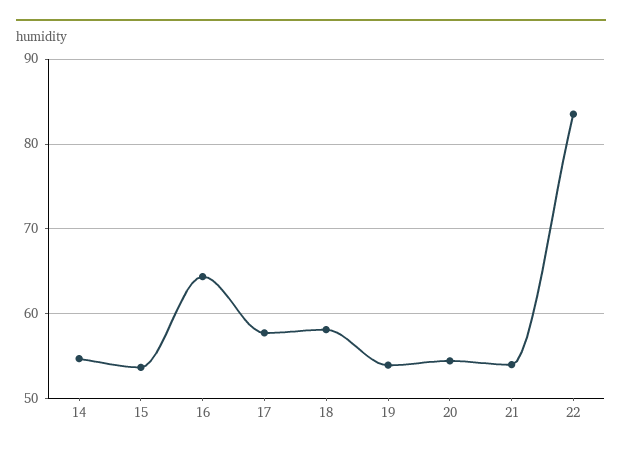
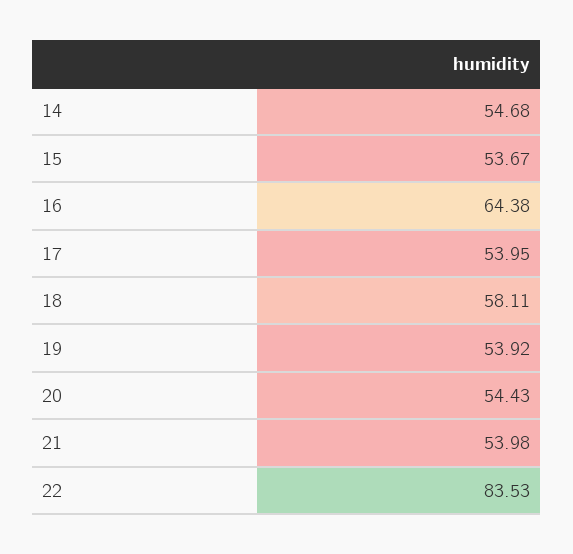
17: 58 -> 53.95

